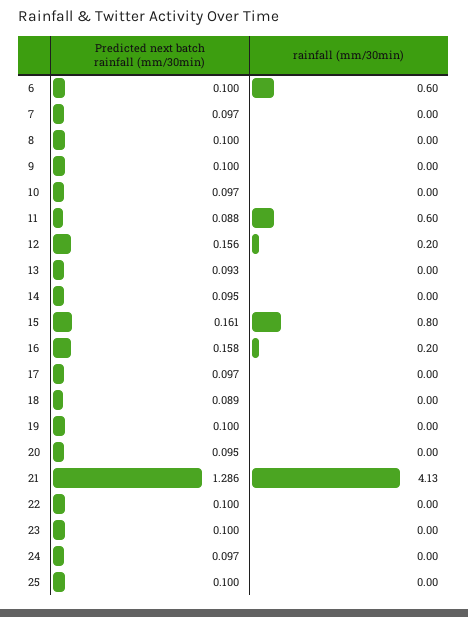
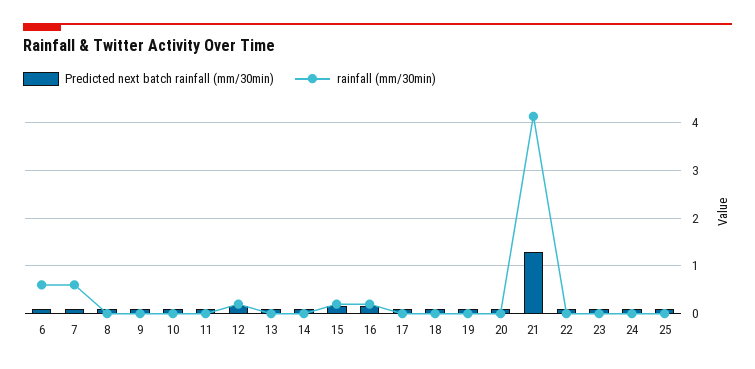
rainfall (mm/30min), 7: 0 -> 0.6
rainfall (mm/30min), 11: 0.6 -> 0
rainfall (mm/30min), 15: 0.8 -> 0.2

